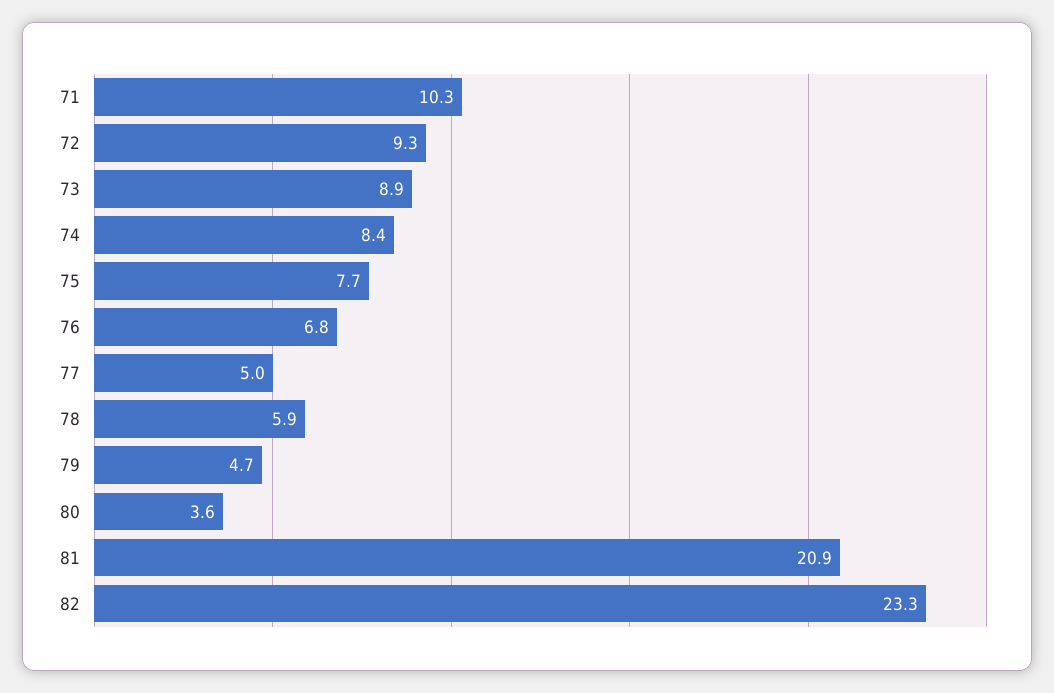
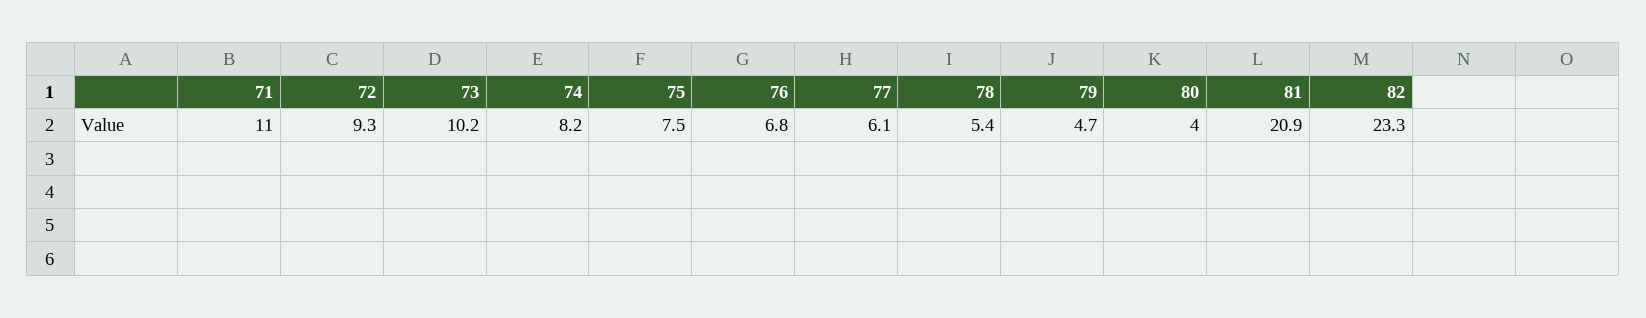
71: 10.3 -> 11
73: 8.9 -> 10.2
74: 8.4 -> 8.2
75: 7.7 -> 7.5
77: 5 -> 6.1
78: 5.9 -> 5.4
80: 3.6 -> 4

